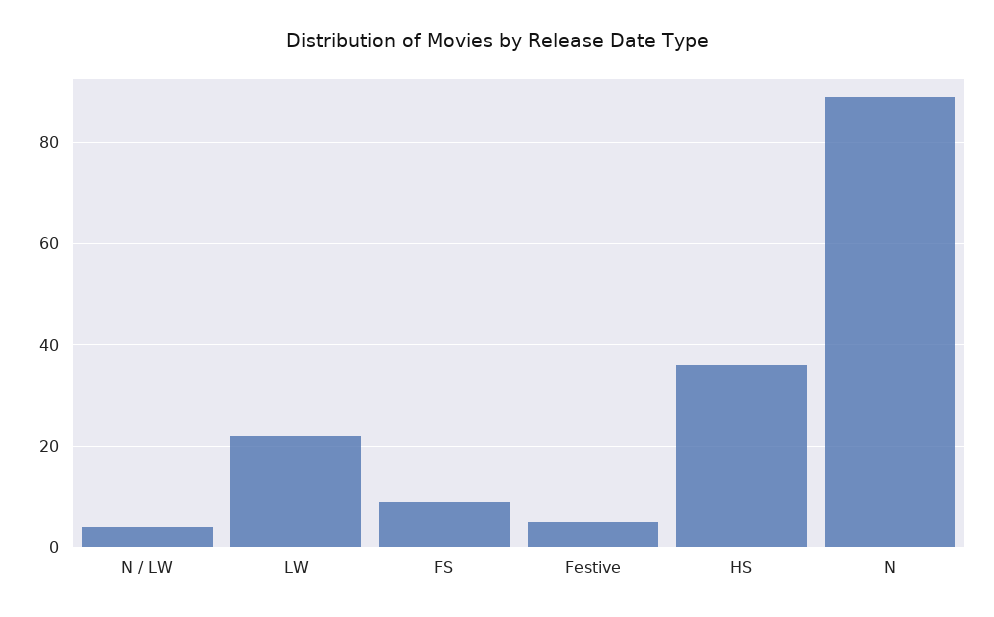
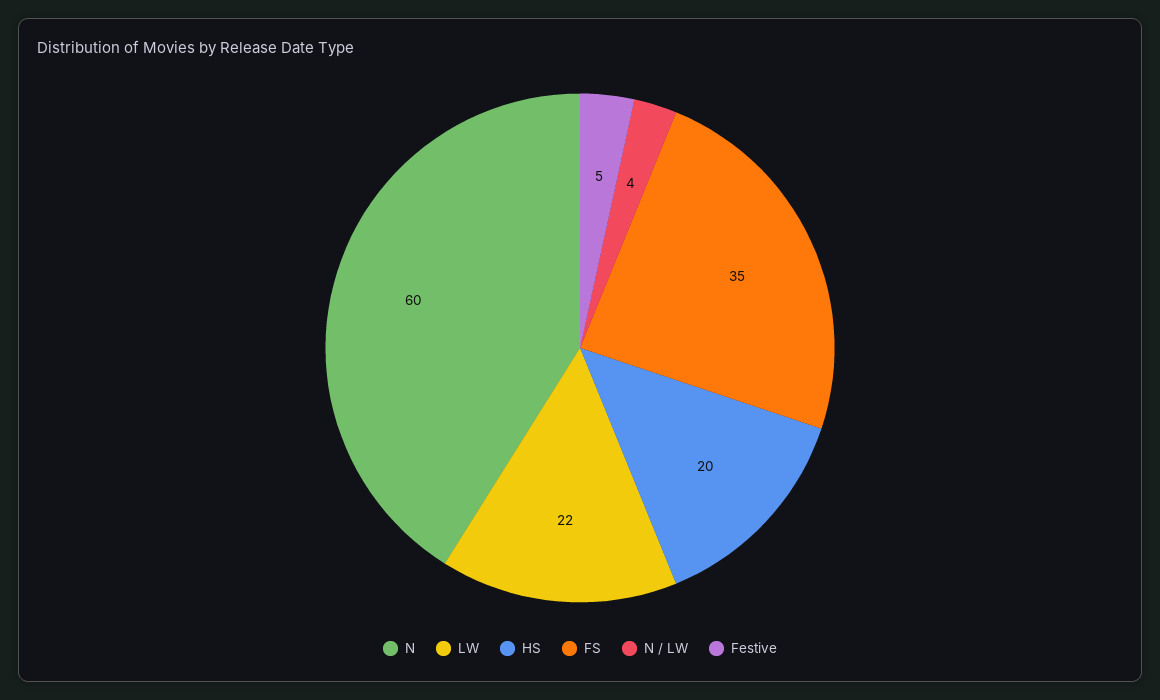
FS: 10 -> 35
HS: 35 -> 20
N: 90 -> 60

